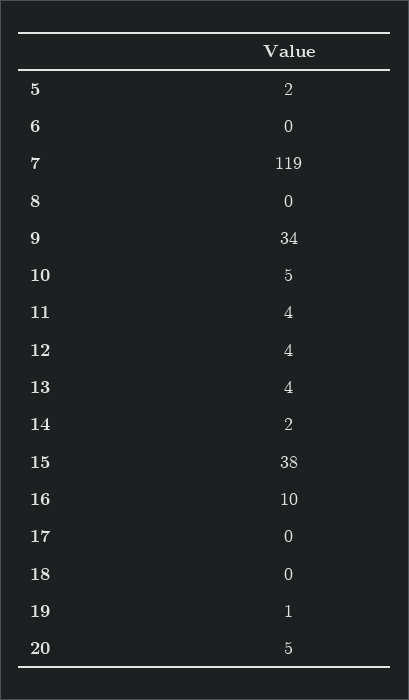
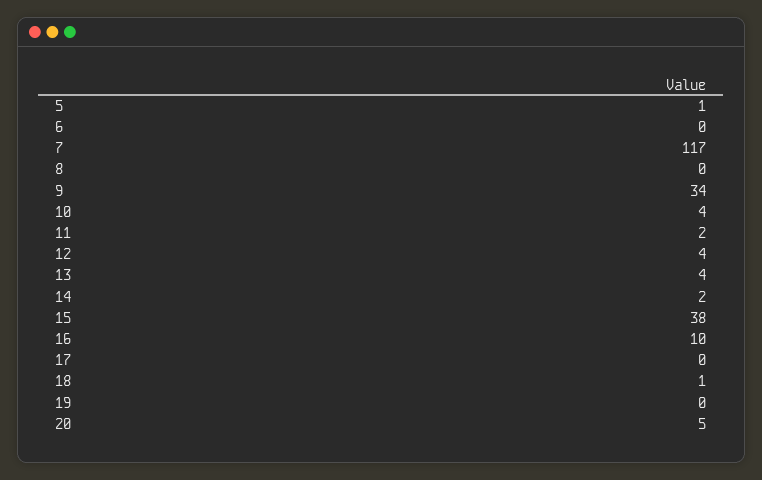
5: 2 -> 1
7: 119 -> 117
10: 5 -> 4
11: 4 -> 2
18: 0 -> 1
19: 1 -> 0

